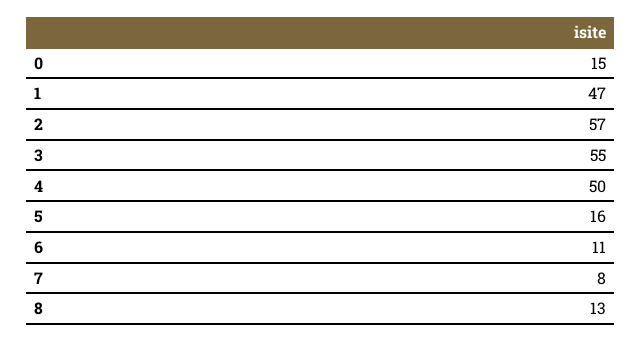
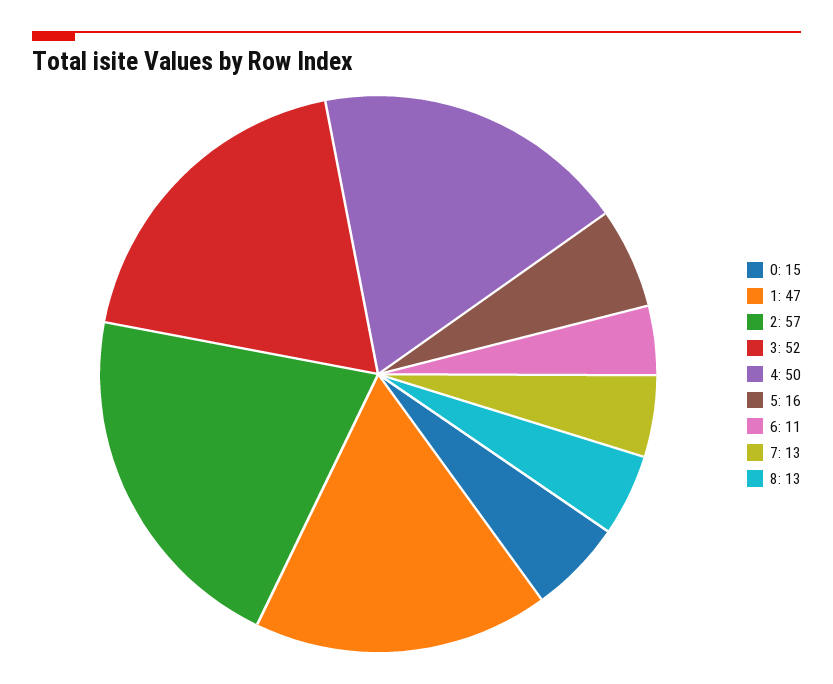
3: 55 -> 52
7: 8 -> 13

